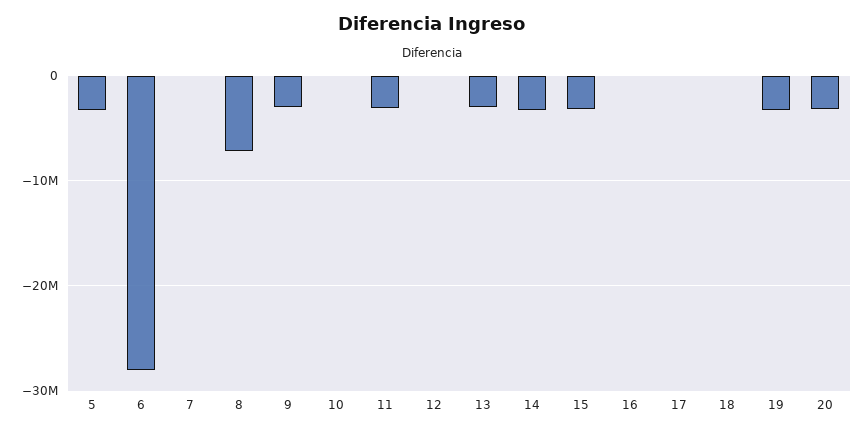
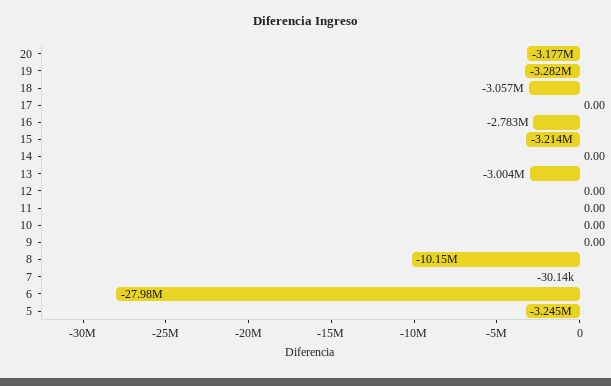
8: -7000000 -> -10150000
9: -3000000 -> 0
11: -3000000 -> 0
14: -3000000 -> 0
16: 0 -> -2783000
18: 0 -> -3057000

